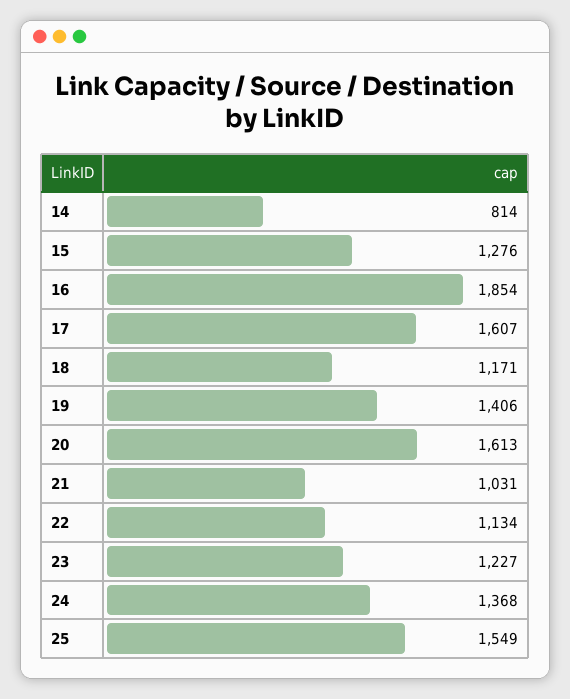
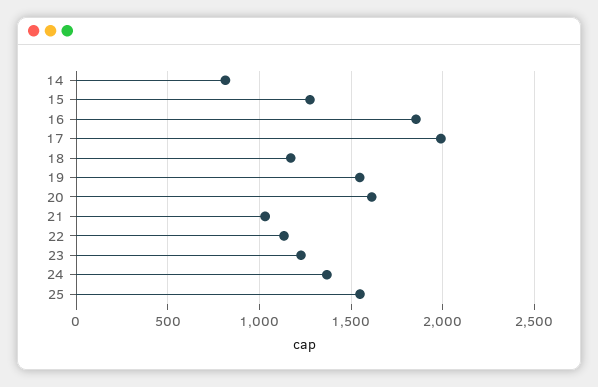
17: 1607 -> 2000
19: 1406 -> 1550

